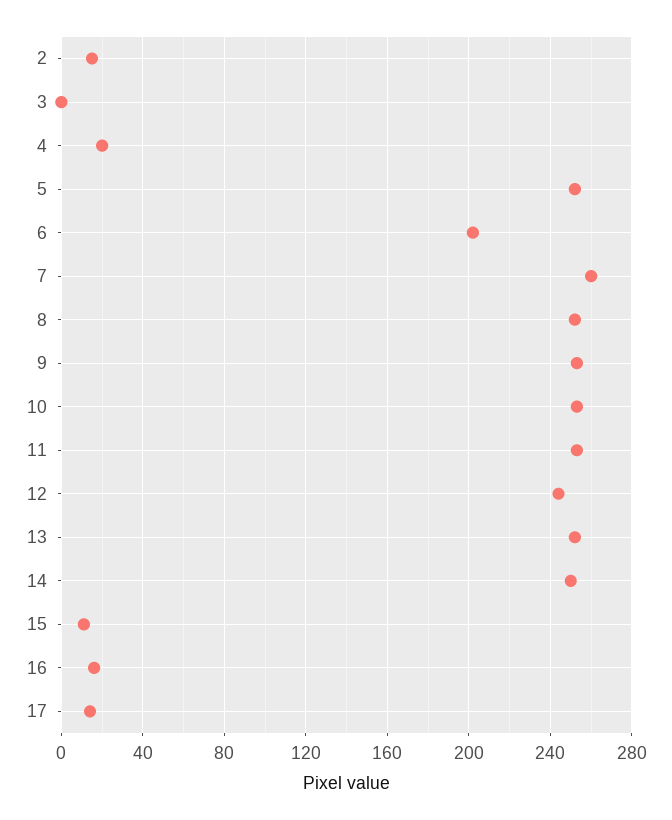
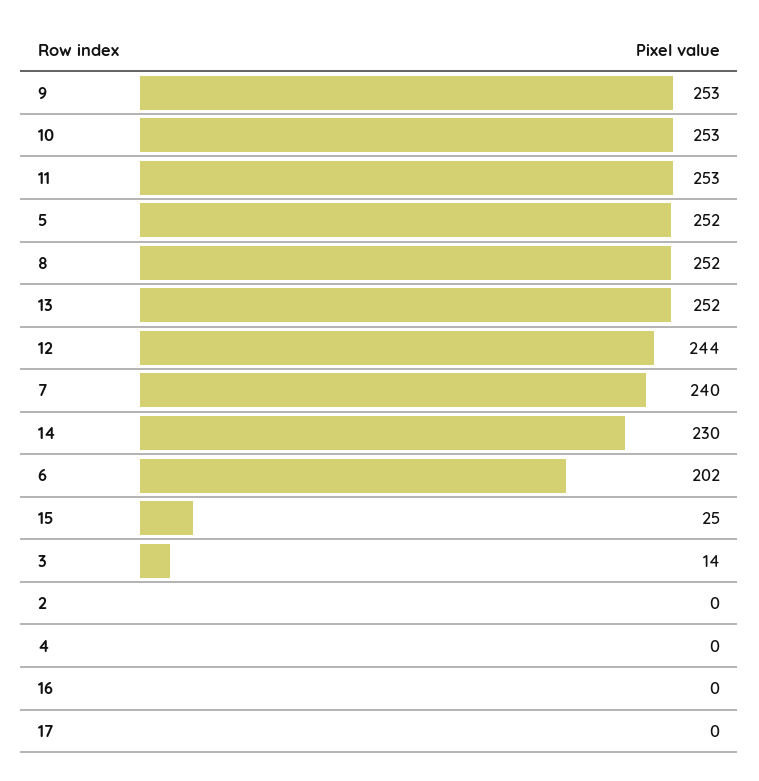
2: 15 -> 0
3: 0 -> 14
4: 20 -> 0
7: 260 -> 240
14: 250 -> 230
15: 10 -> 25
16: 15 -> 0
17: 15 -> 0

